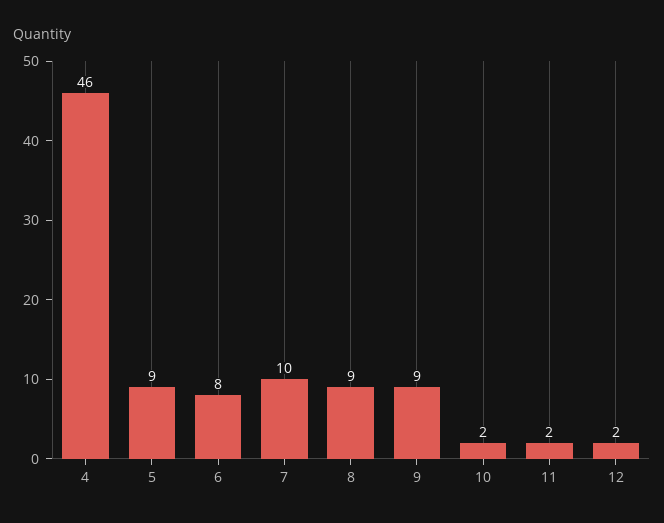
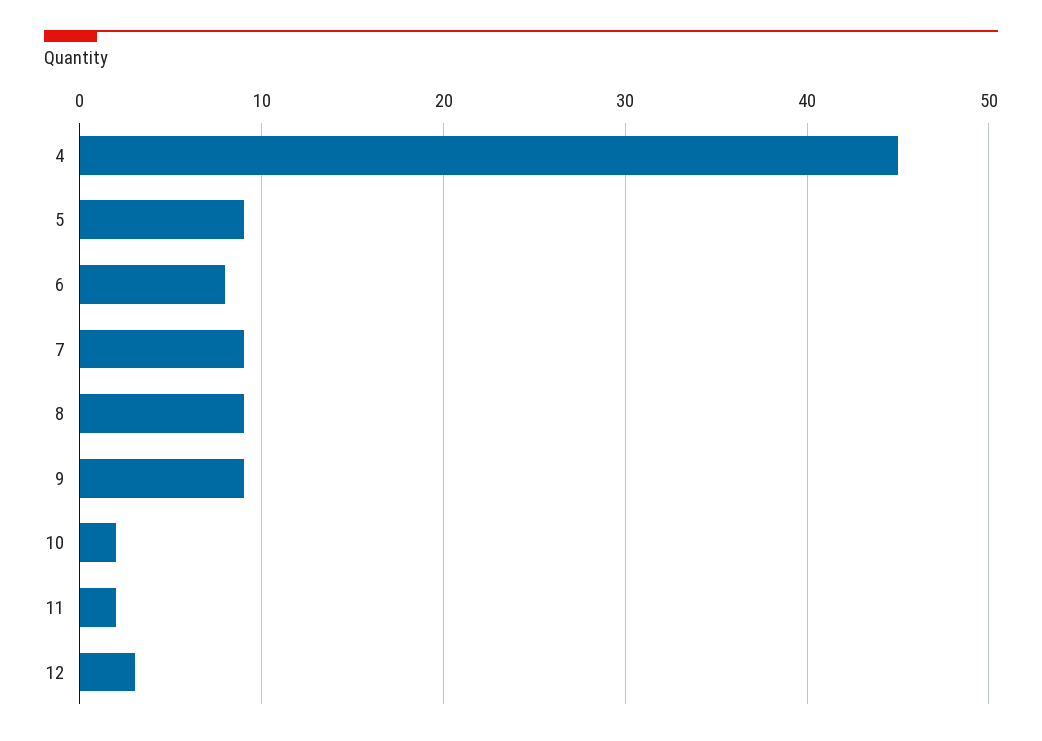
4: 46 -> 45
7: 10 -> 9
12: 2 -> 3

